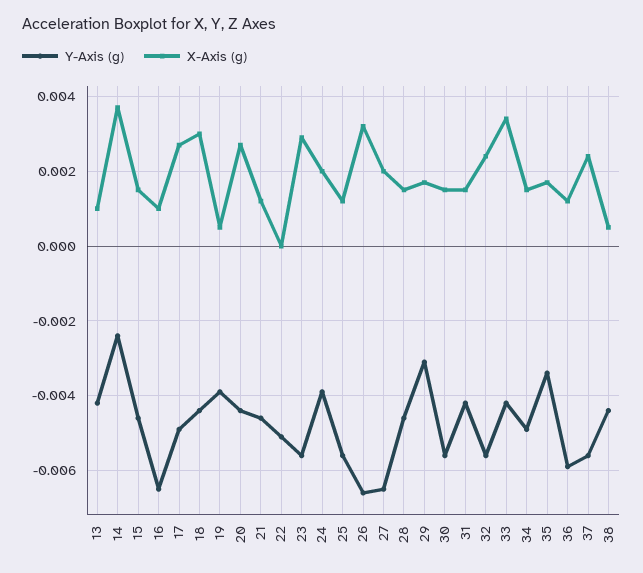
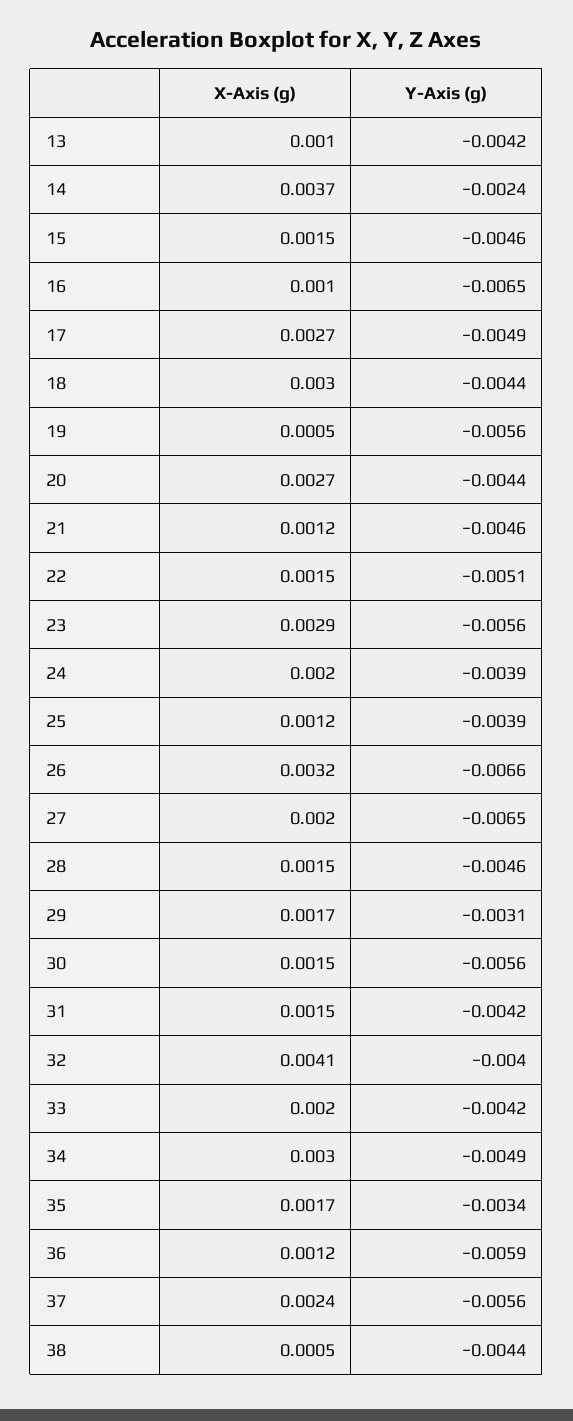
Y-Axis (g), 19: -0.004 -> -0.0056
X-Axis (g), 22: 0 -> 0.0015
Y-Axis (g), 25: -0.0055 -> -0.0039
Y-Axis (g), 32: -0.0055 -> -0.004
X-Axis (g), 32: 0.0025 -> 0.0041
X-Axis (g), 33: 0.0035 -> 0.002
X-Axis (g), 34: 0.0015 -> 0.003

